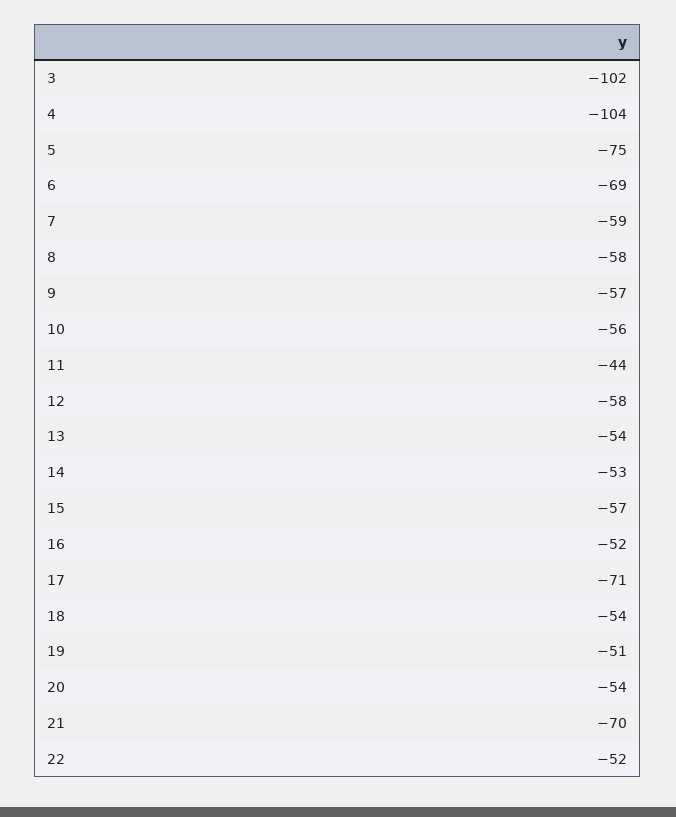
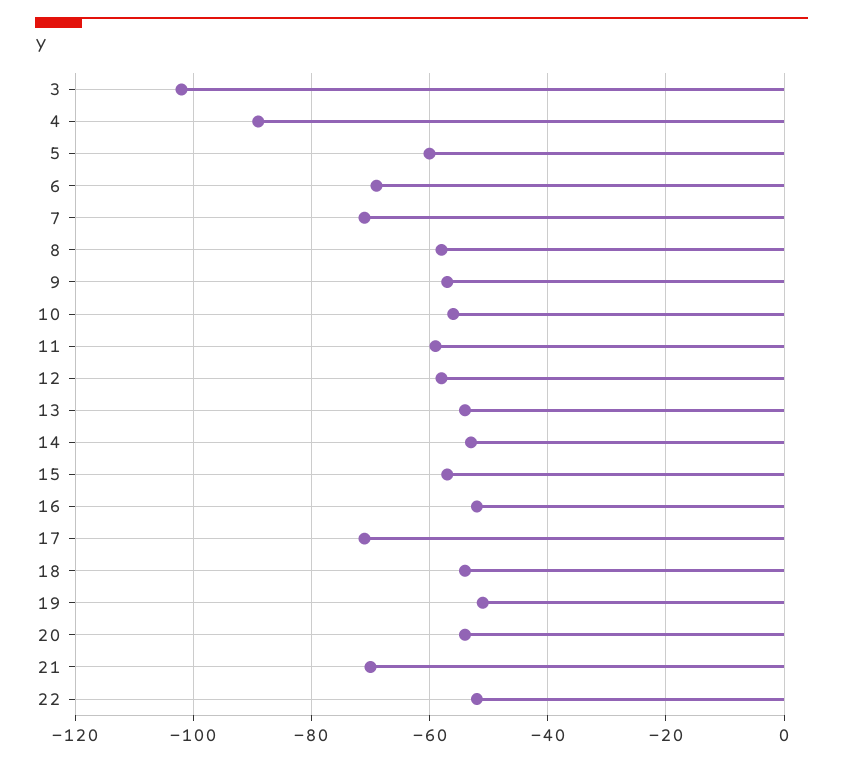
4: -104 -> -90
5: -75 -> -60
7: -59 -> -70
11: -44 -> -60

